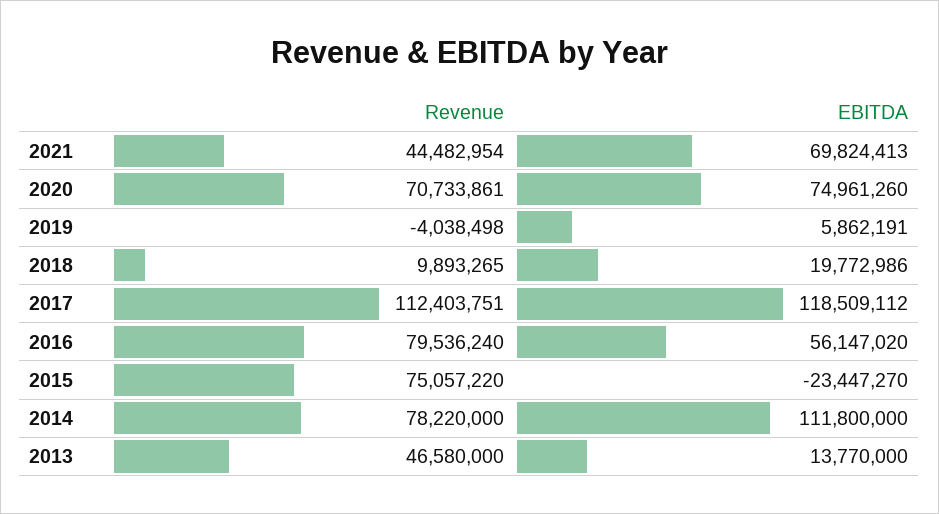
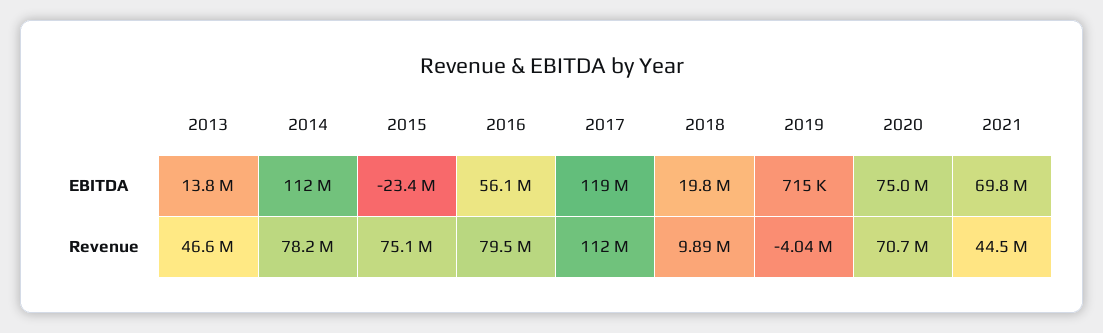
EBITDA, 2019: 5862191 -> 715000

